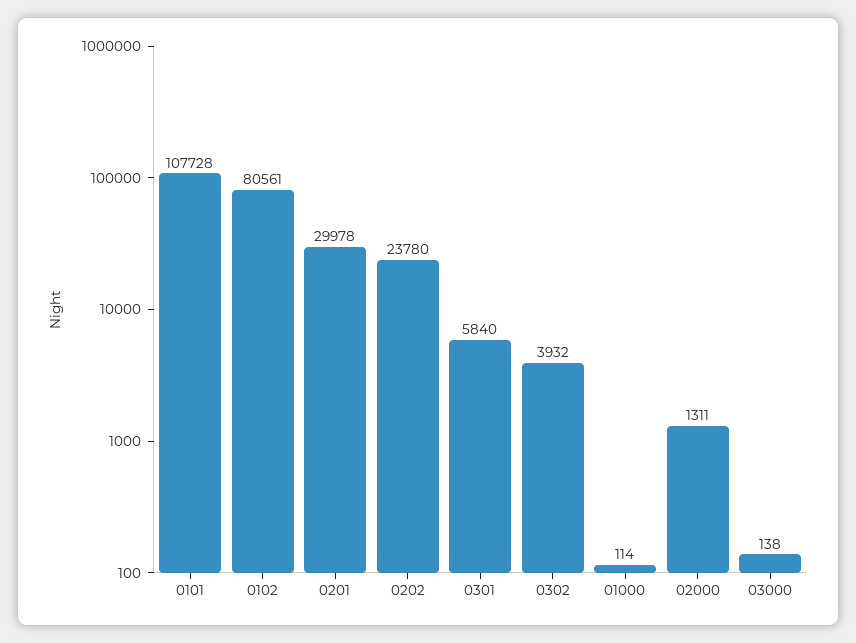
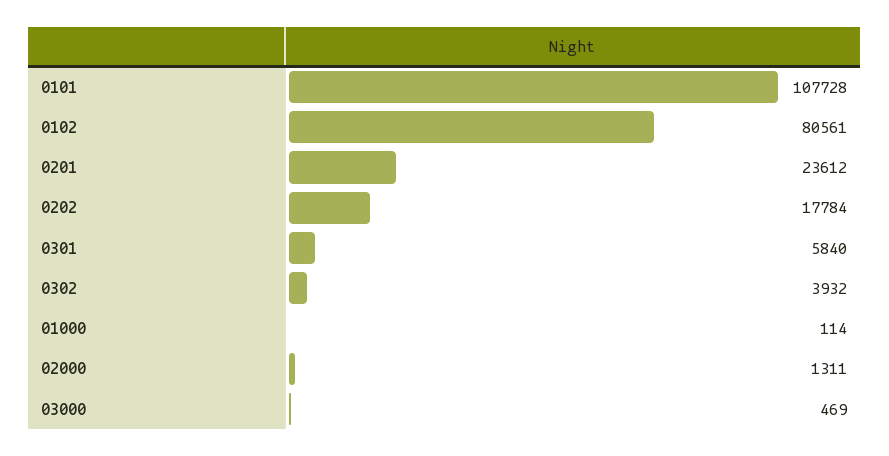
0201: 29978 -> 23612
0202: 23780 -> 17784
03000: 138 -> 469

